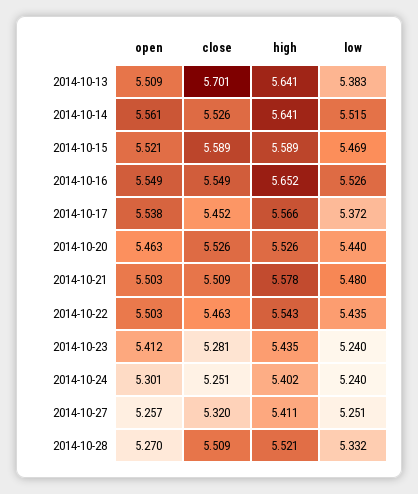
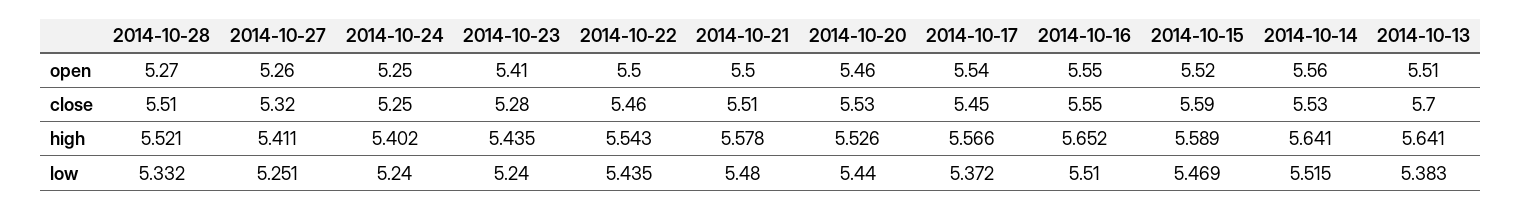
low, 2014-10-16: 5.526 -> 5.51
open, 2014-10-24: 5.301 -> 5.25

